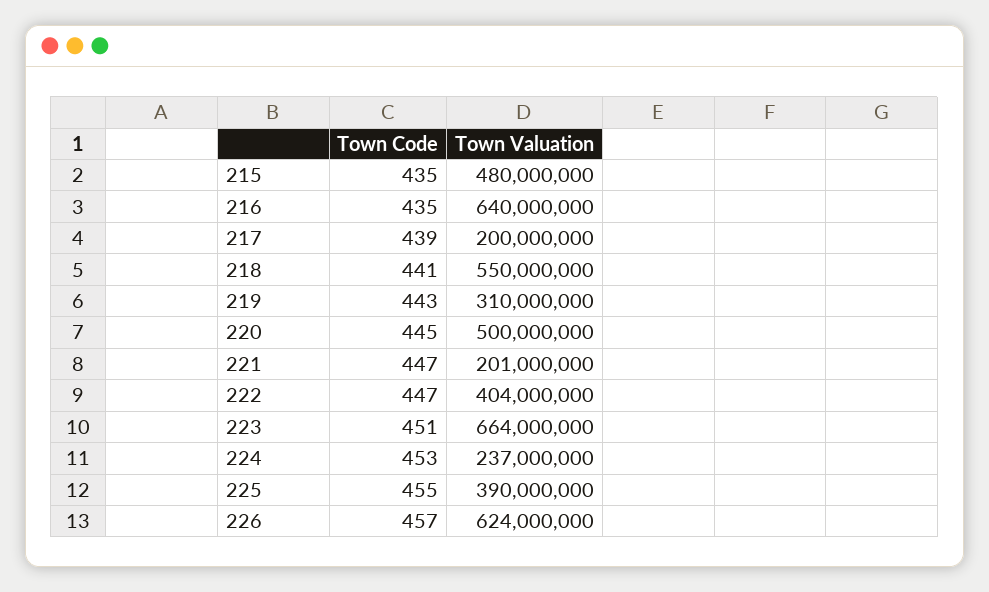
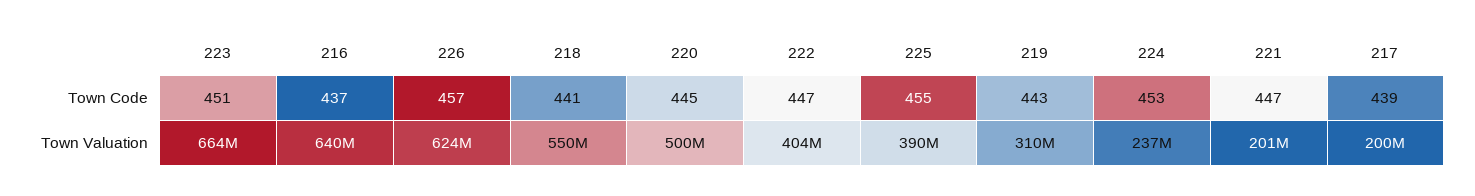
Town Code, 215: 435 -> none
Town Valuation, 215: 480000000 -> none
Town Code, 216: 435 -> 437

